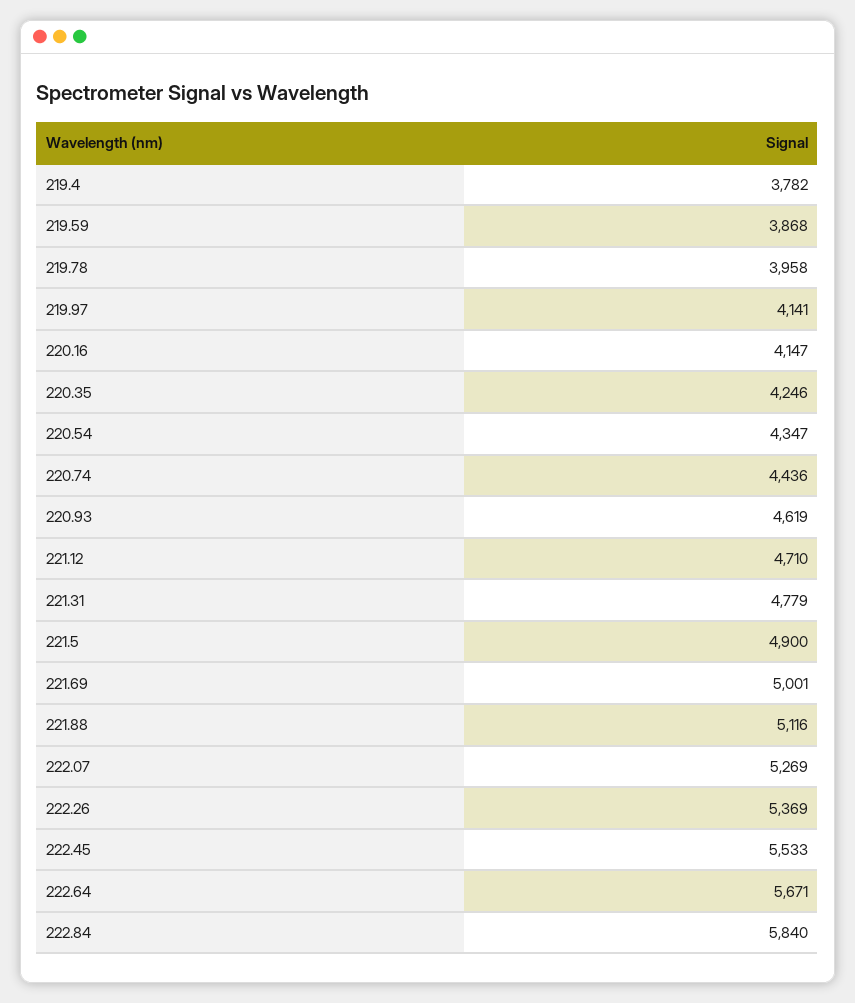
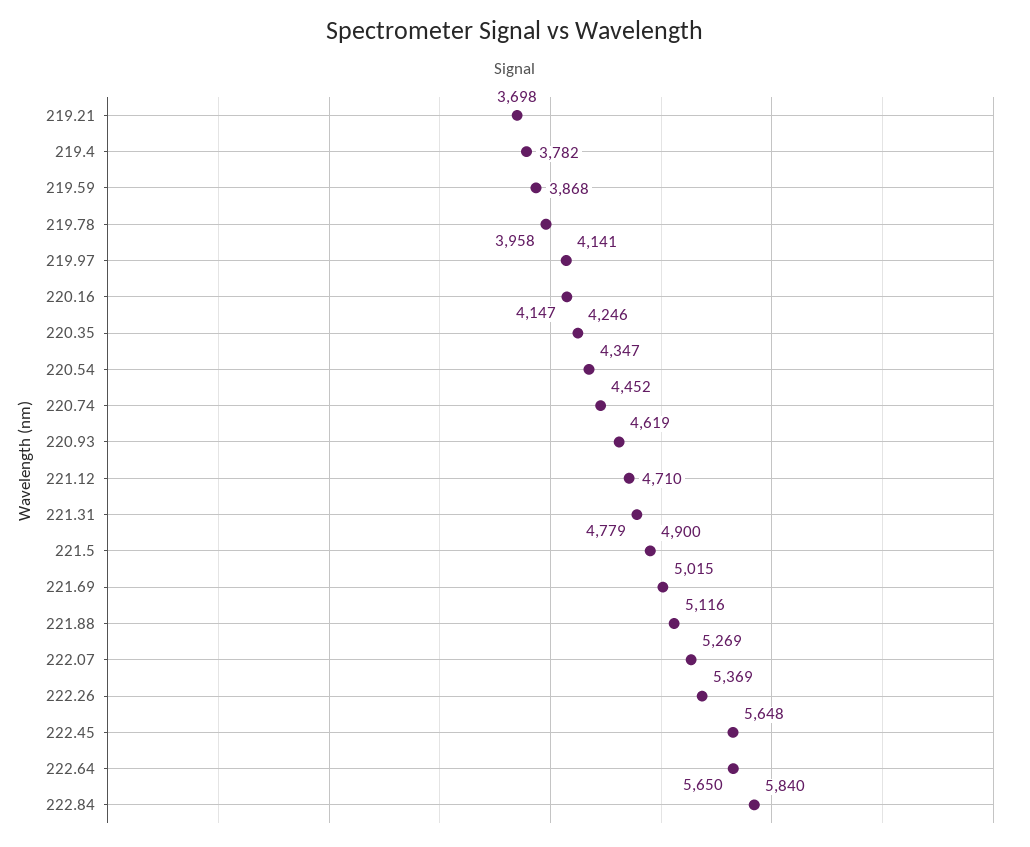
220.74: 4436 -> 4452
221.69: 5001 -> 5015
222.45: 5533 -> 5648
222.64: 5671 -> 5650
219.21: none -> 3698

